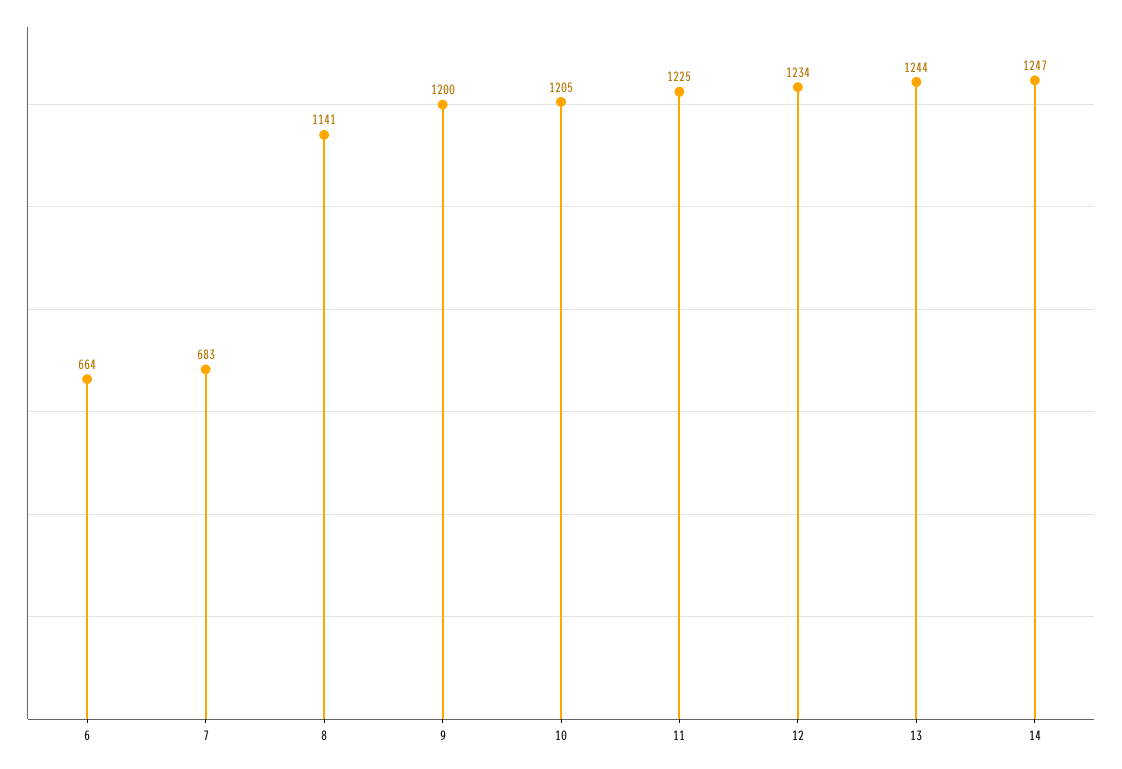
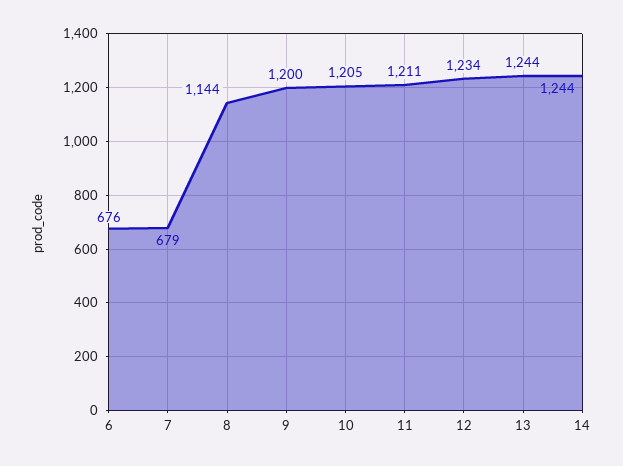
6: 664 -> 676
7: 683 -> 679
8: 1141 -> 1144
11: 1225 -> 1211
14: 1247 -> 1244

